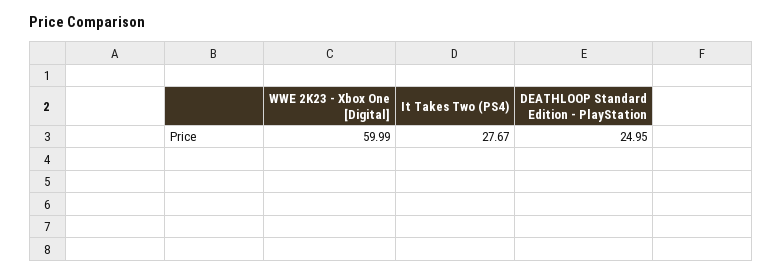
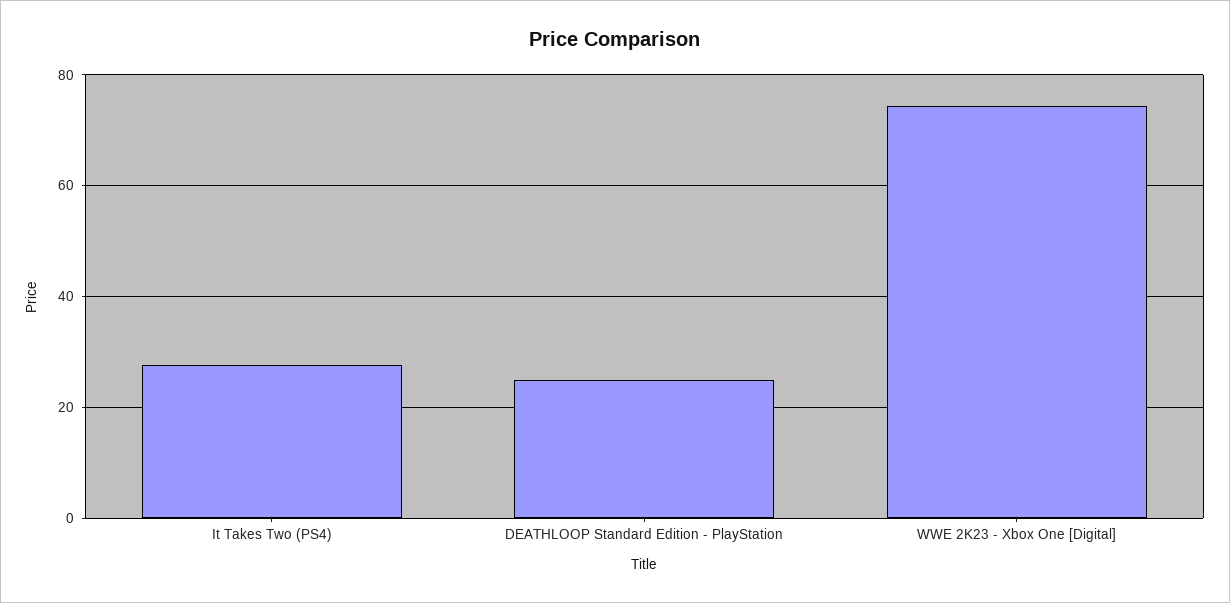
WWE 2K23 - Xbox One [Digital]: 59.99 -> 74

